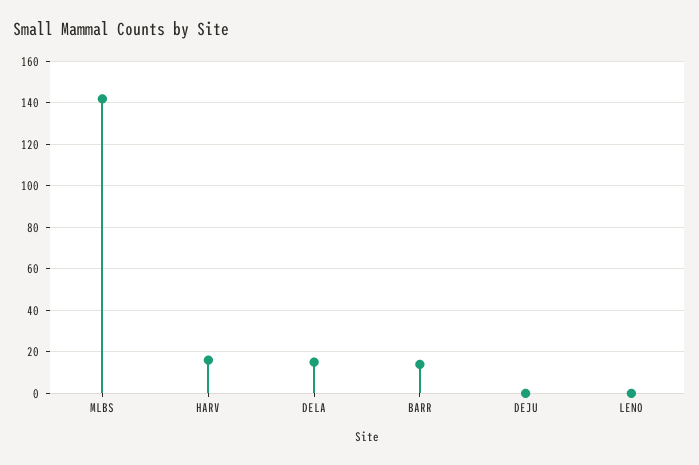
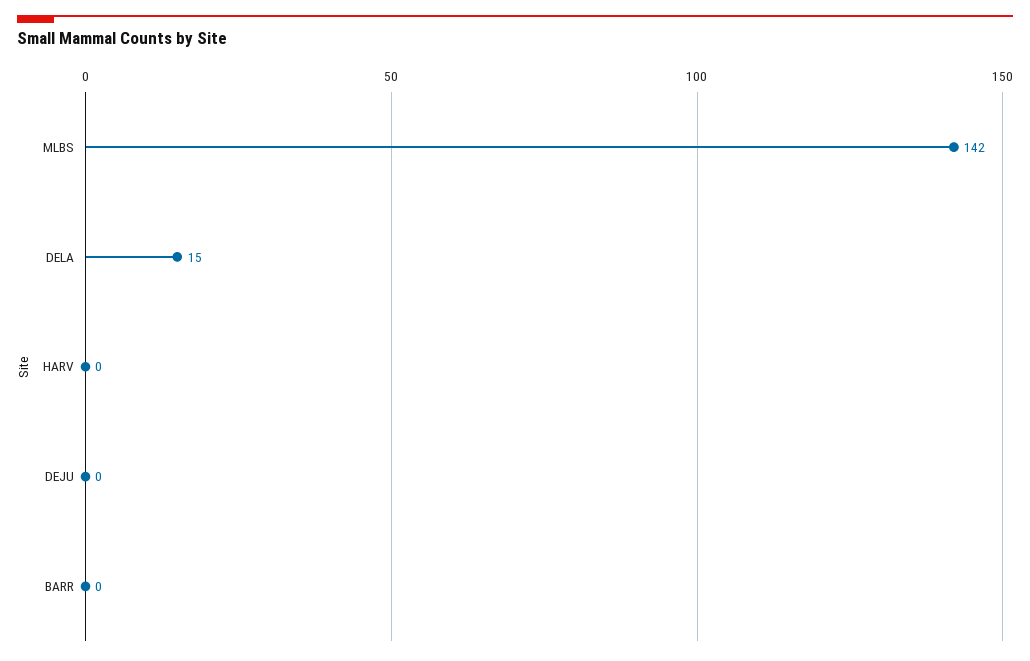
HARV: 15 -> 0
BARR: 15 -> 0
LENO: 0 -> none

